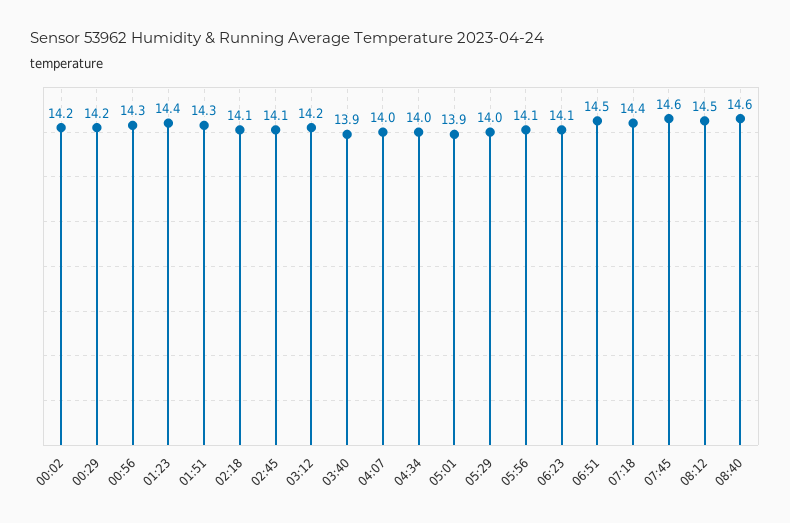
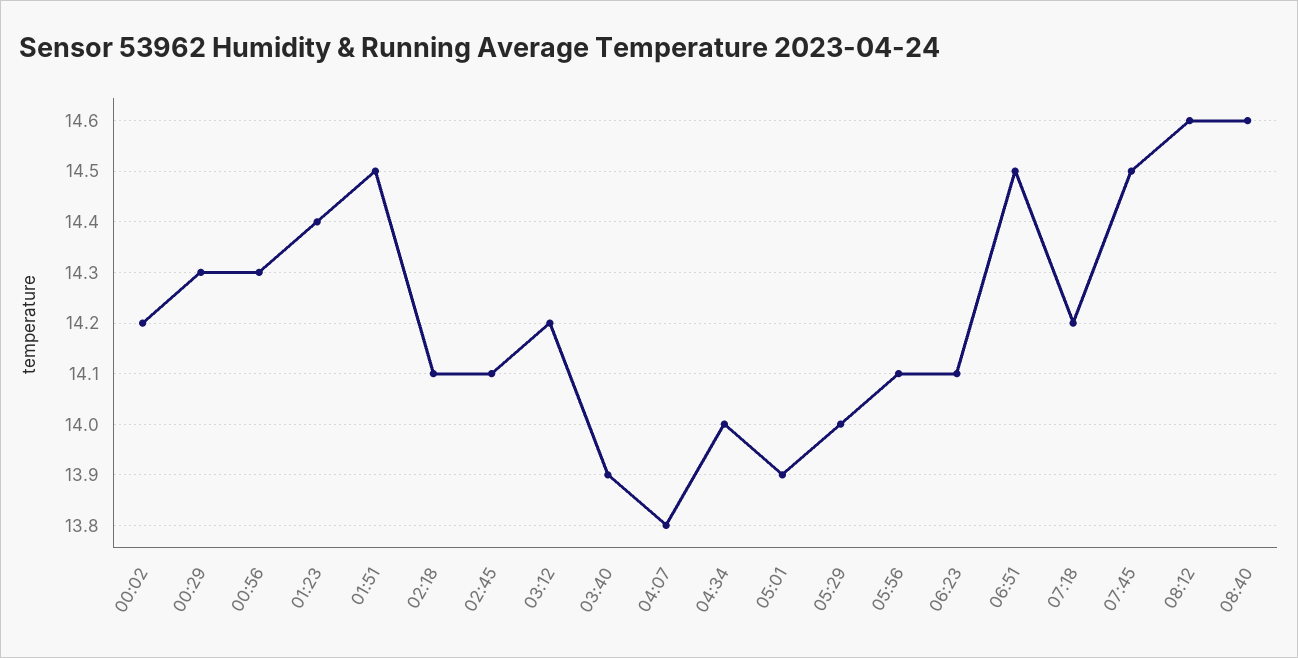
00:29: 14.2 -> 14.3
01:51: 14.3 -> 14.5
04:07: 14 -> 13.8
07:18: 14.4 -> 14.2
07:45: 14.6 -> 14.5
08:12: 14.5 -> 14.6

